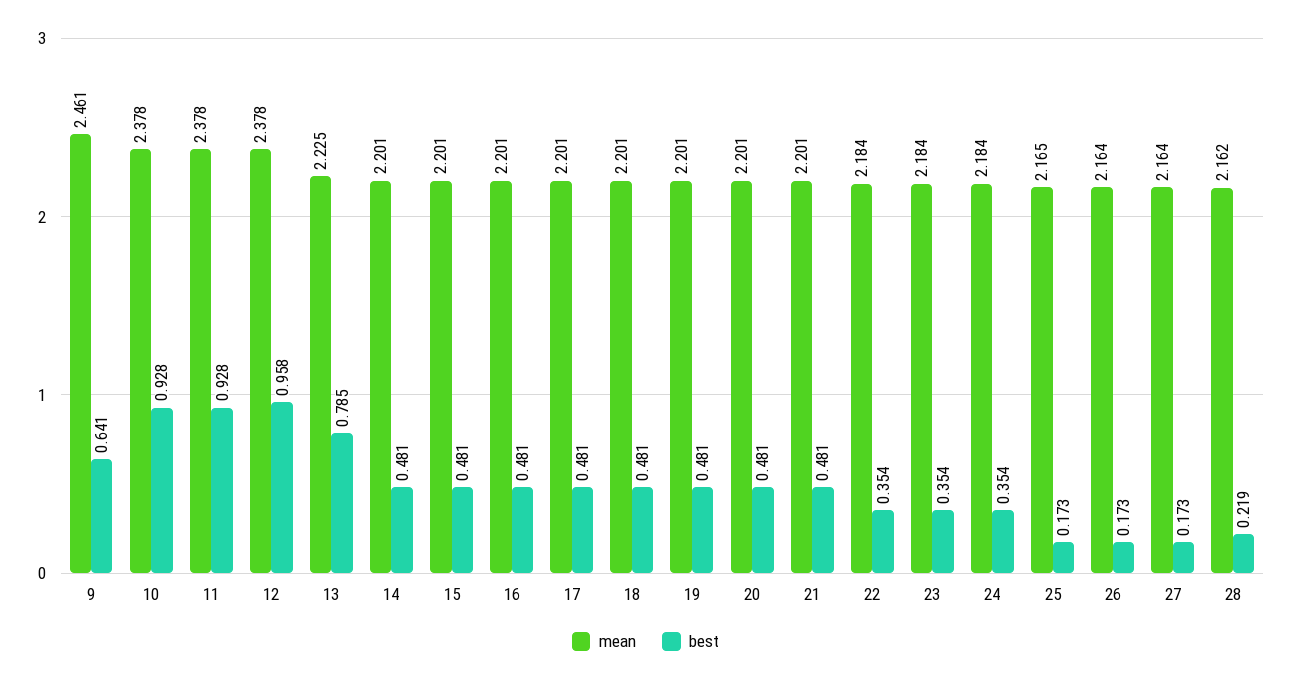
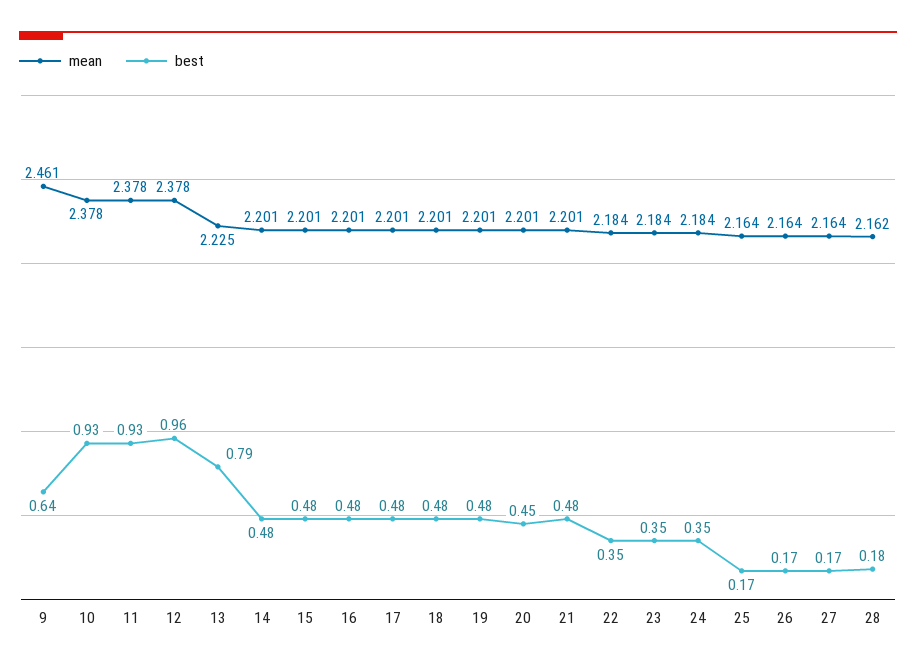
best, 20: 0.481 -> 0.45
mean, 25: 2.165 -> 2.164
best, 28: 0.219 -> 0.18

